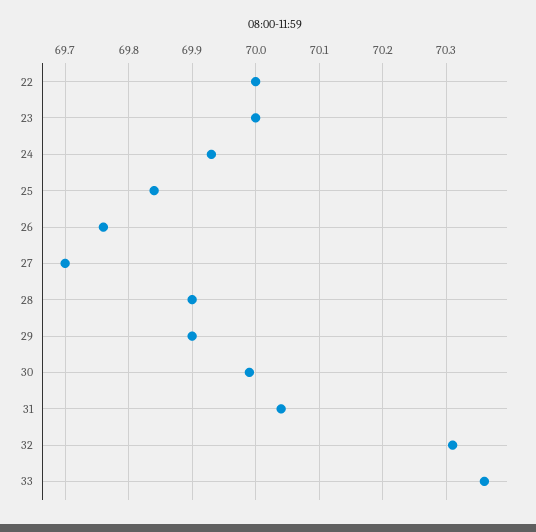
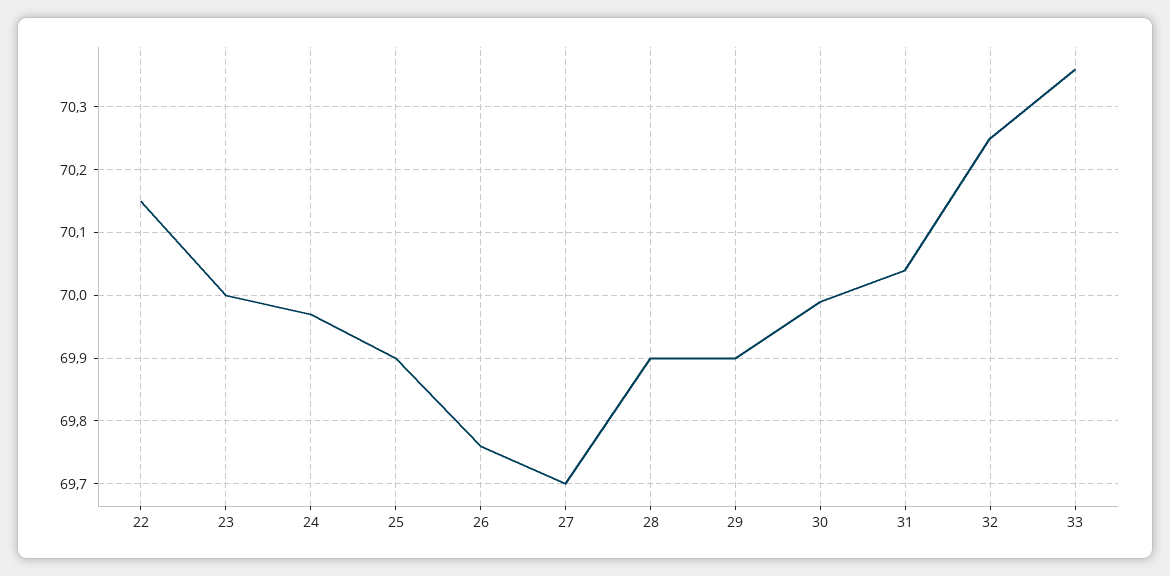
22: 70 -> 70.15
24: 69.93 -> 69.97
25: 69.84 -> 69.9
32: 70.31 -> 70.25

